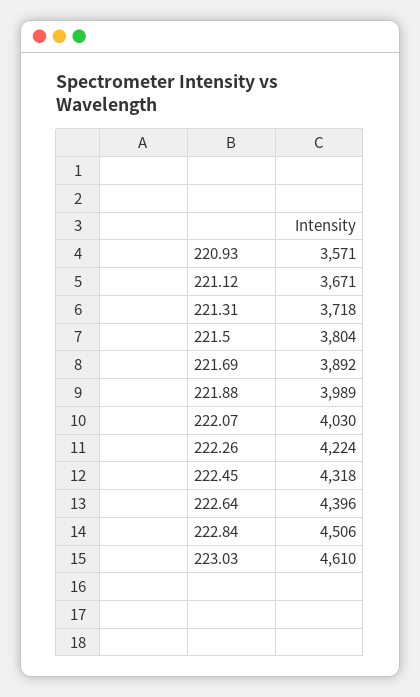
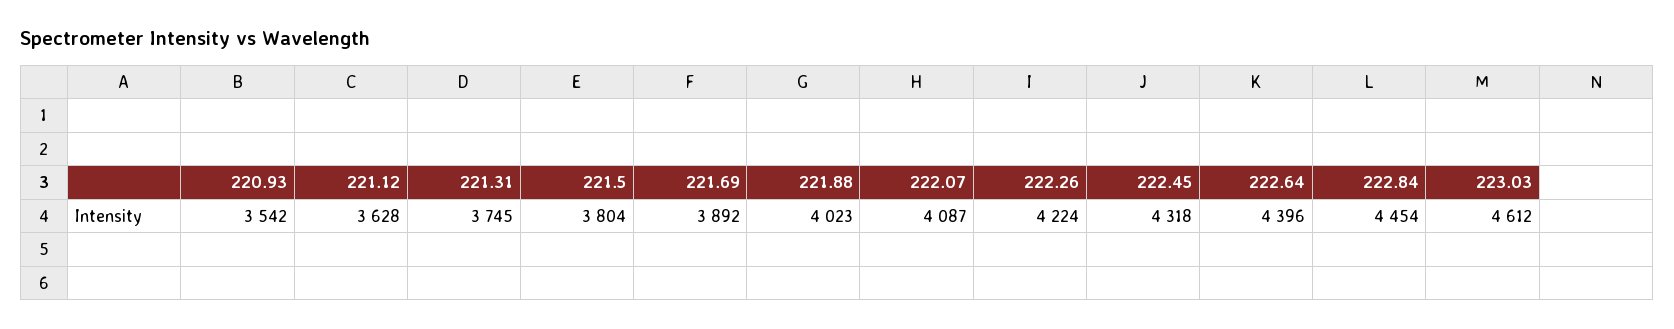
220.93: 3571 -> 3542
221.12: 3671 -> 3628
221.31: 3718 -> 3745
221.88: 3989 -> 4023
222.07: 4030 -> 4087
222.84: 4506 -> 4454
223.03: 4610 -> 4612

